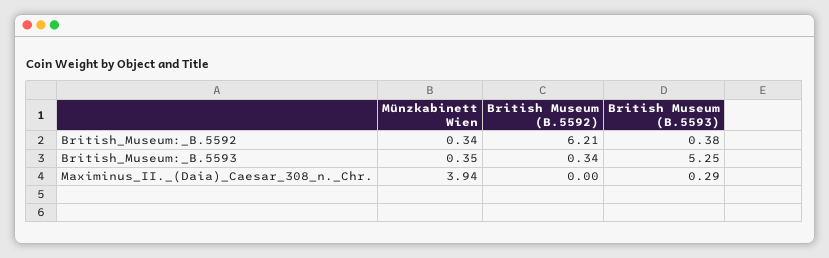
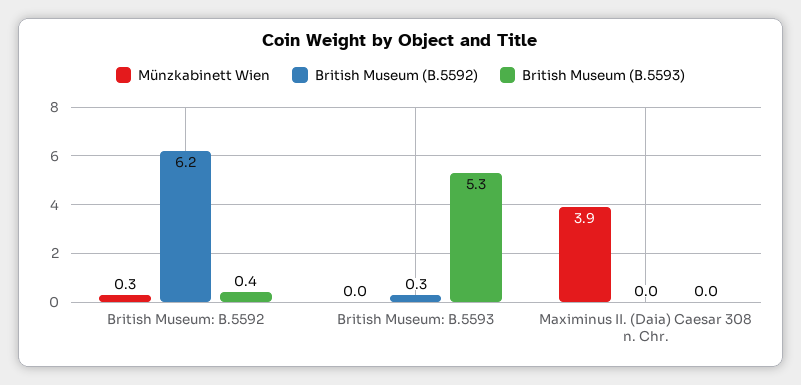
Münzkabinett Wien, British_Museum:_B.5593: 0.35 -> 0
British Museum (B.5593), Maximinus_II._(Daia)_Caesar_308_n._Chr.: 0.29 -> 0

